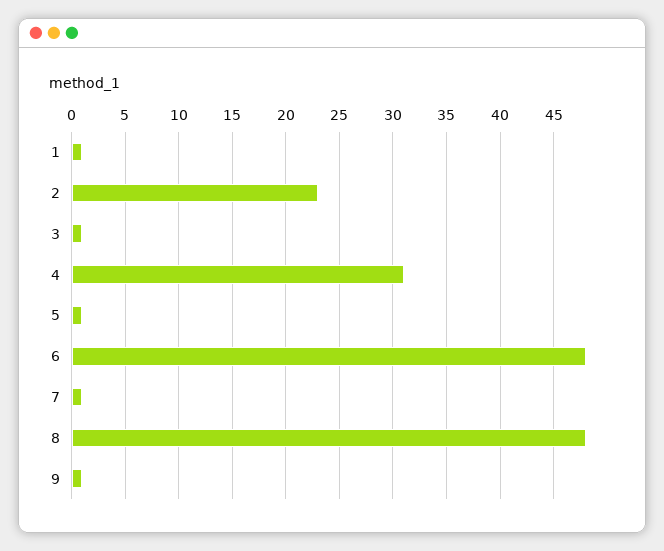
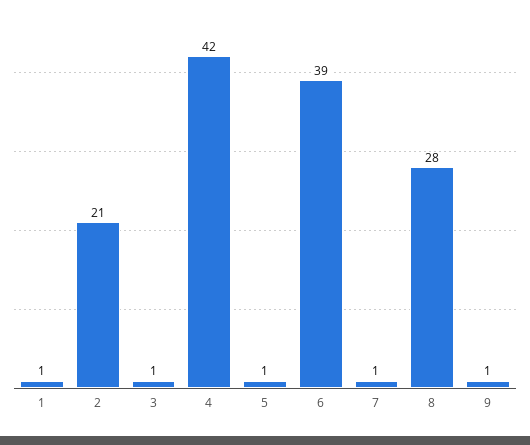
2: 23 -> 21
4: 31 -> 42
6: 48 -> 39
8: 48 -> 28

